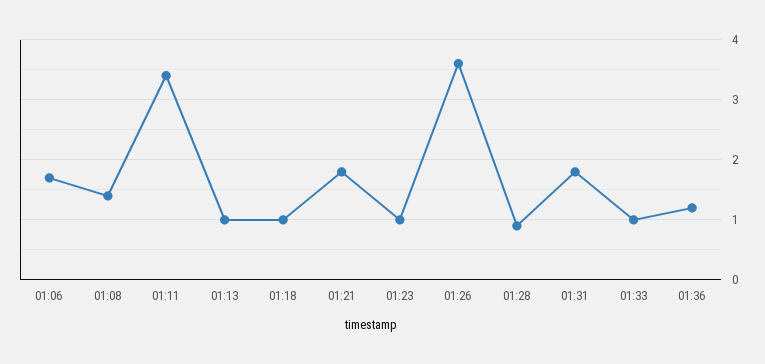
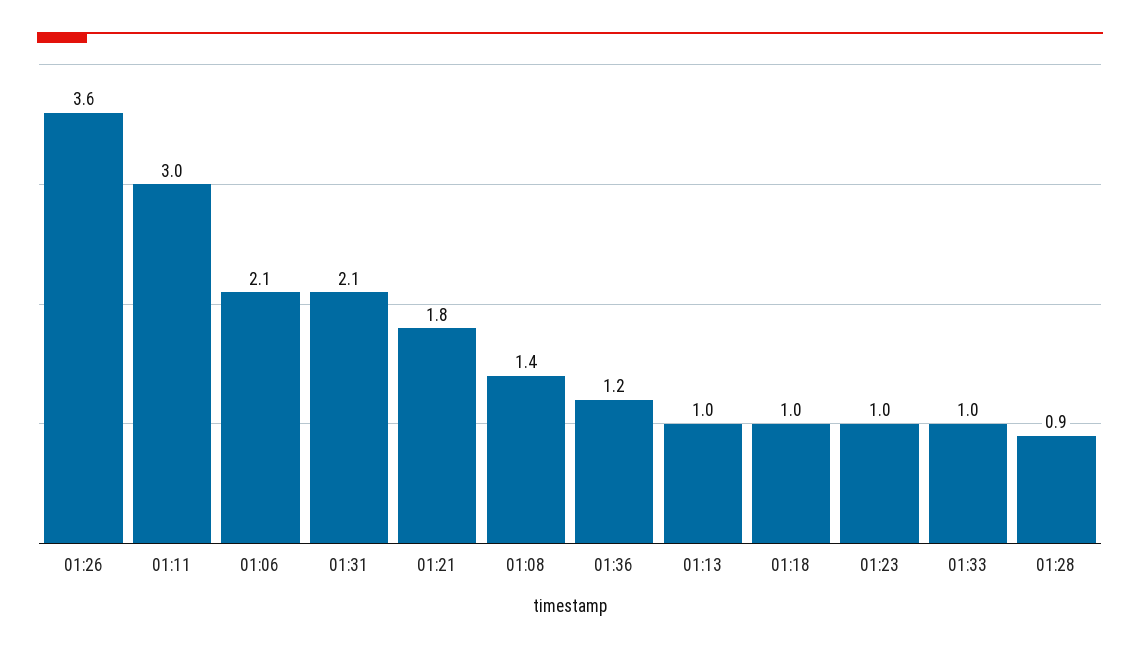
01:06: 1.7 -> 2.1
01:11: 3.4 -> 3
01:31: 1.8 -> 2.1

